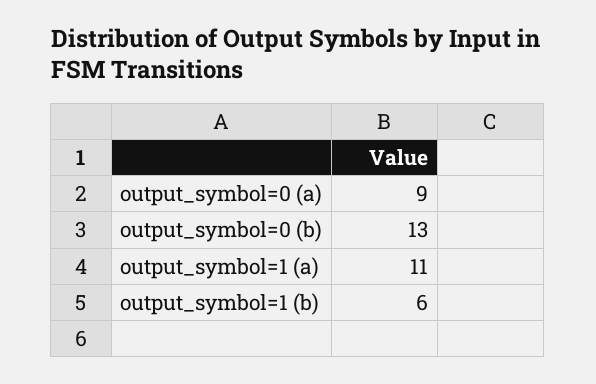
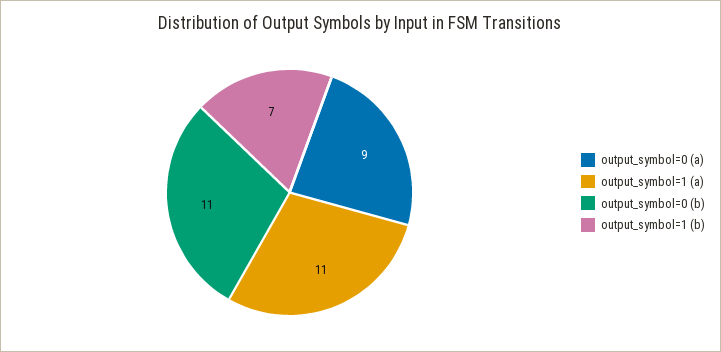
output_symbol=0 (b): 13 -> 11
output_symbol=1 (b): 6 -> 7

